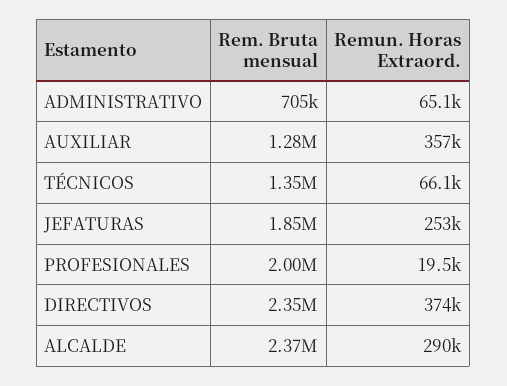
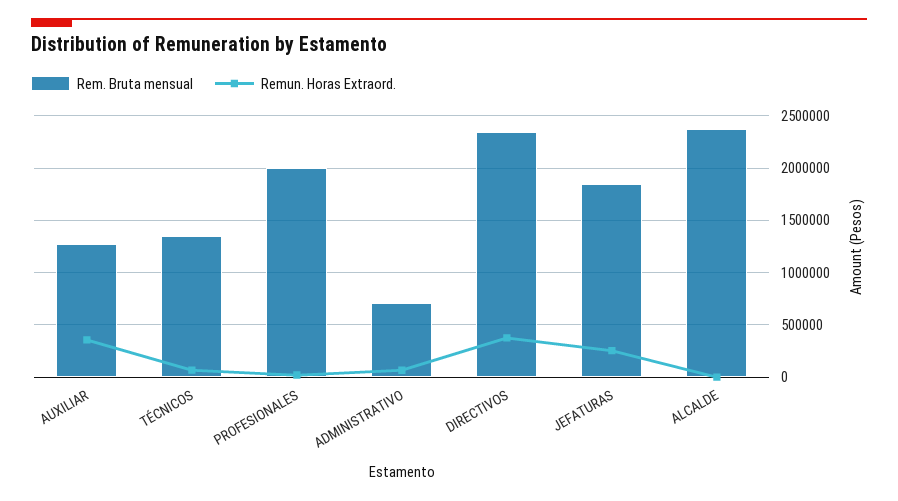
Remun. Horas Extraord., ALCALDE: 290000 -> 0

